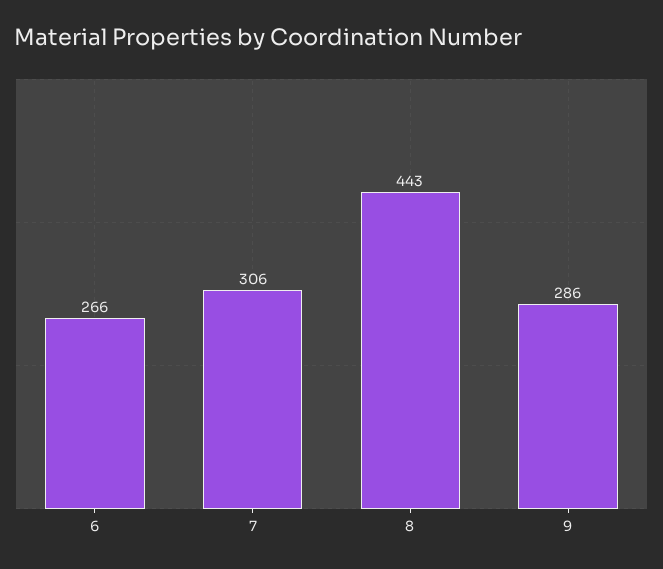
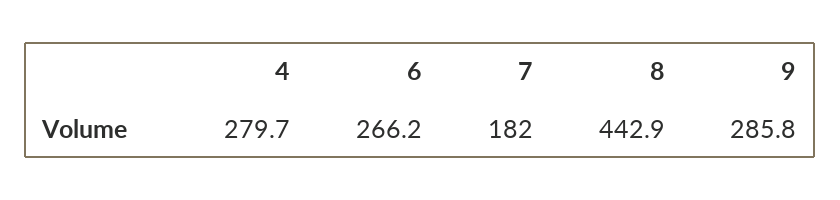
7: 306 -> 182
4: none -> 279.7

